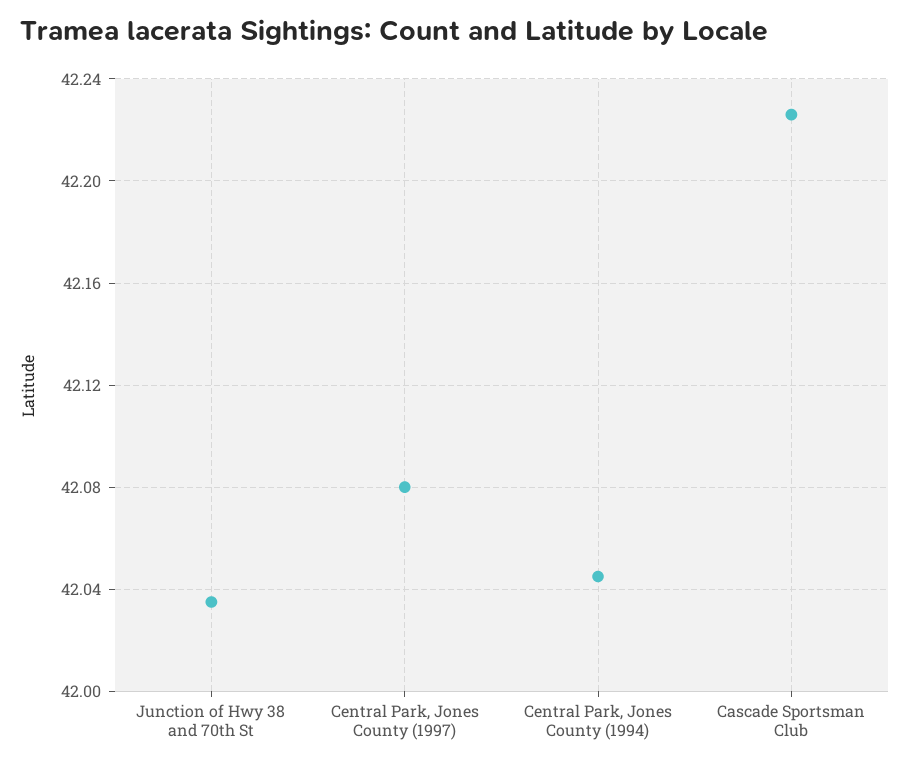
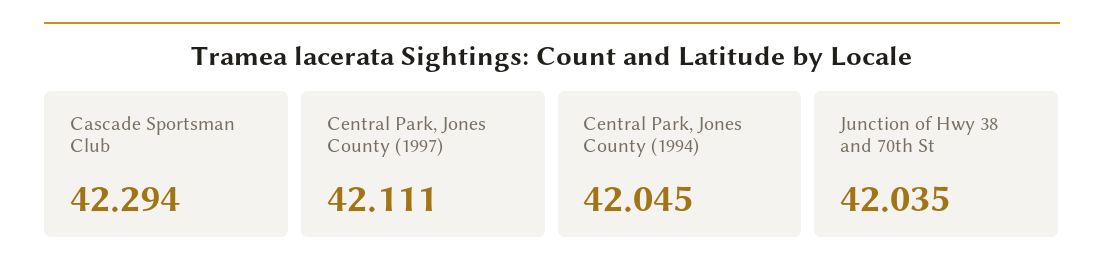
Central Park, Jones County (1997): 42.08 -> 42.111
Cascade Sportsman Club: 42.225 -> 42.294

